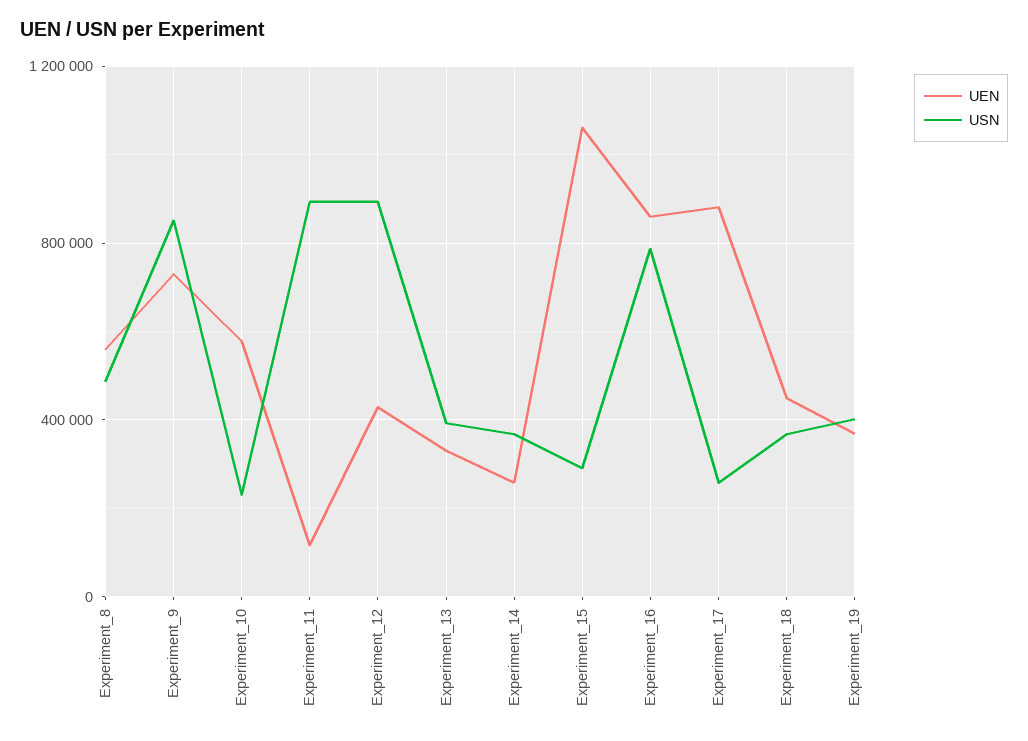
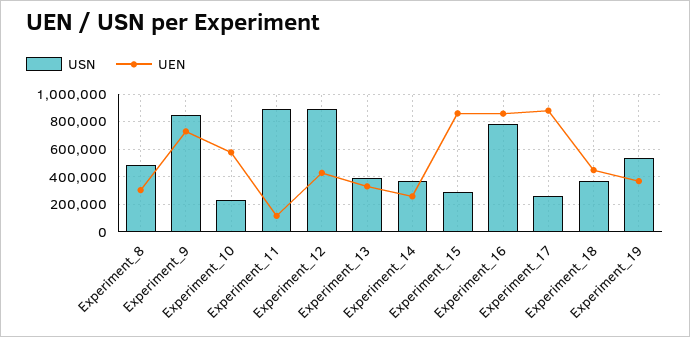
UEN, Experiment_8: 550000 -> 300000
UEN, Experiment_15: 1050000 -> 850000
USN, Experiment_19: 400000 -> 550000

